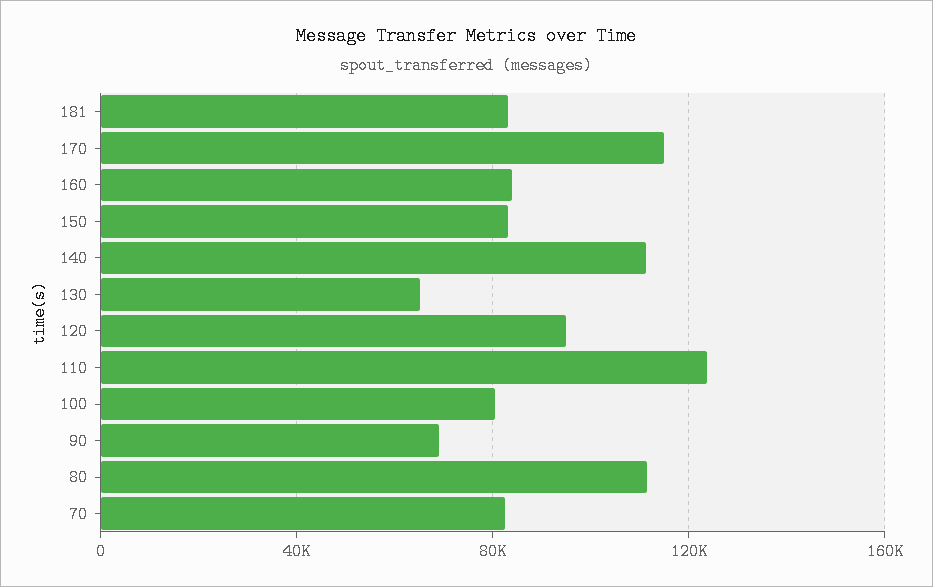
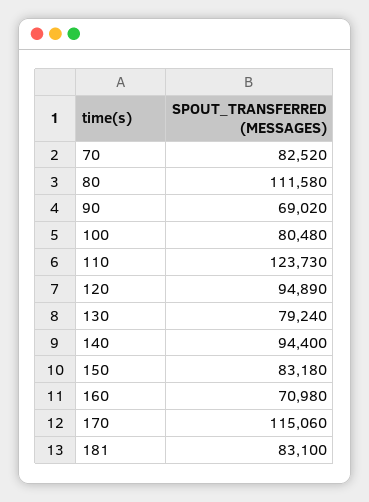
160: 85000 -> 70980
140: 110000 -> 94400
130: 65000 -> 79240

